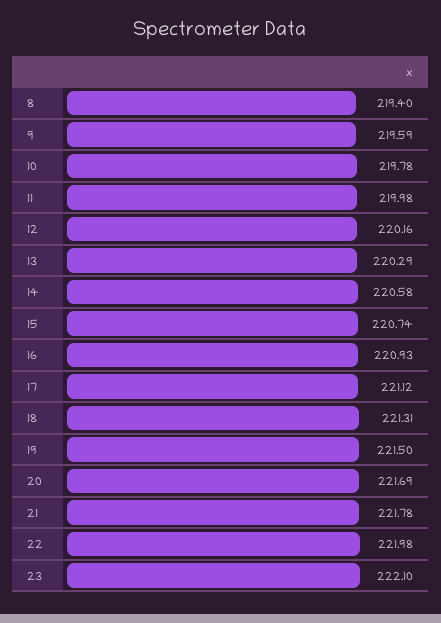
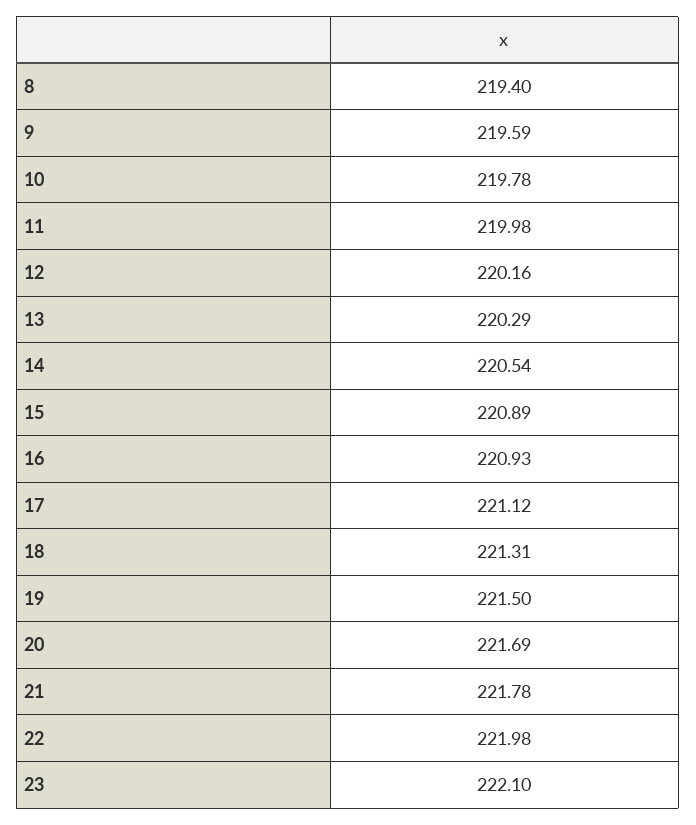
14: 220.58 -> 220.54
15: 220.74 -> 220.89

